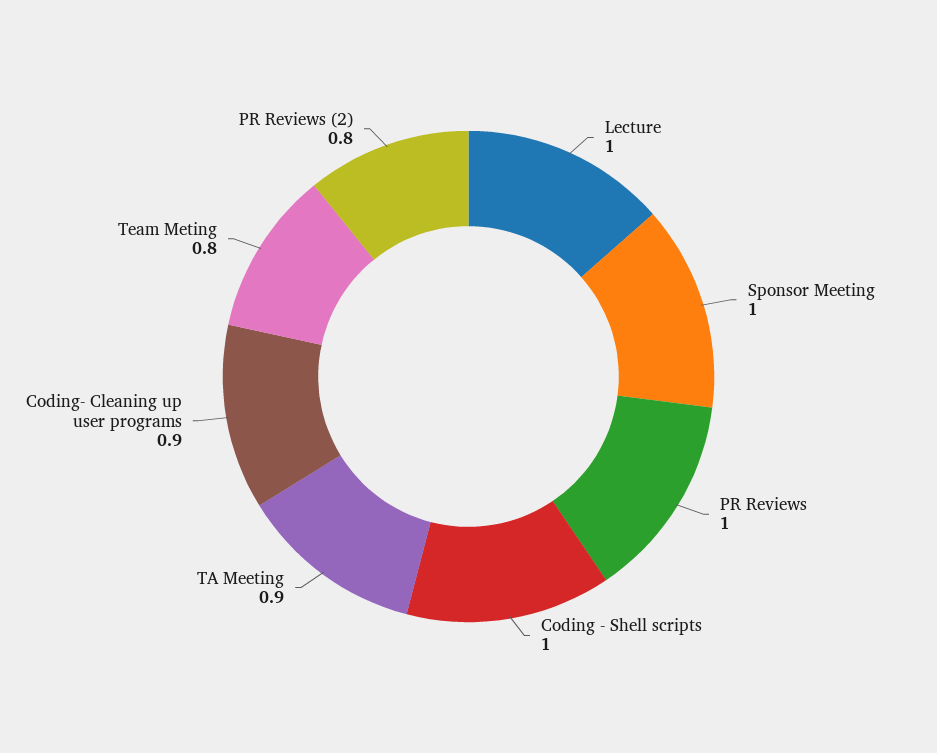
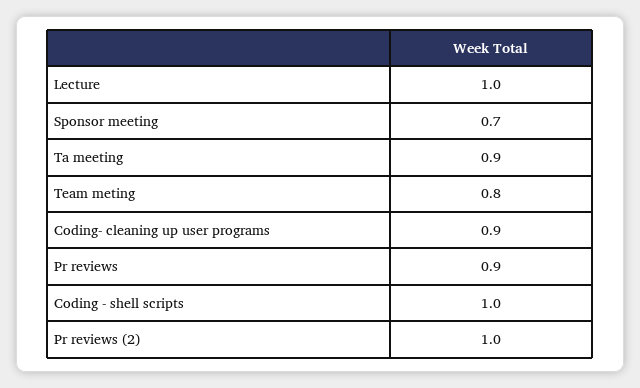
Sponsor Meeting: 1 -> 0.7
PR Reviews: 1 -> 0.9
PR Reviews (2): 0.8 -> 1

